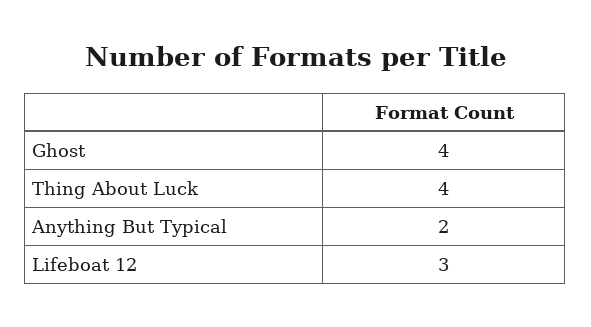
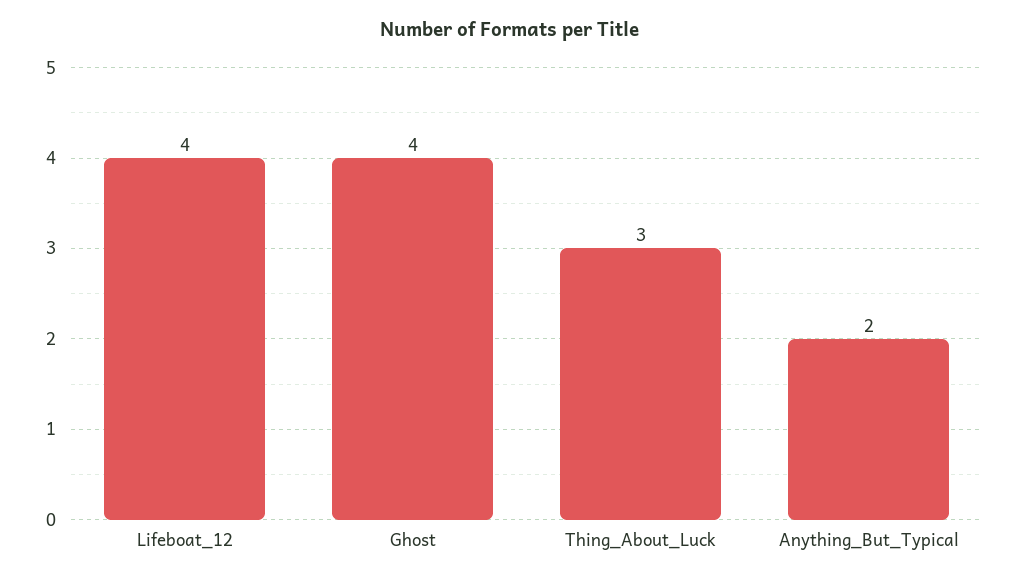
Thing About Luck: 4 -> 3
Lifeboat 12: 3 -> 4

